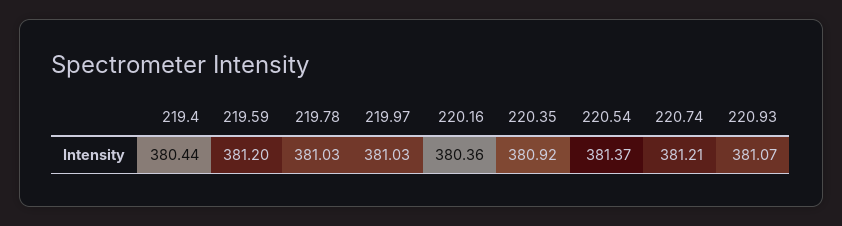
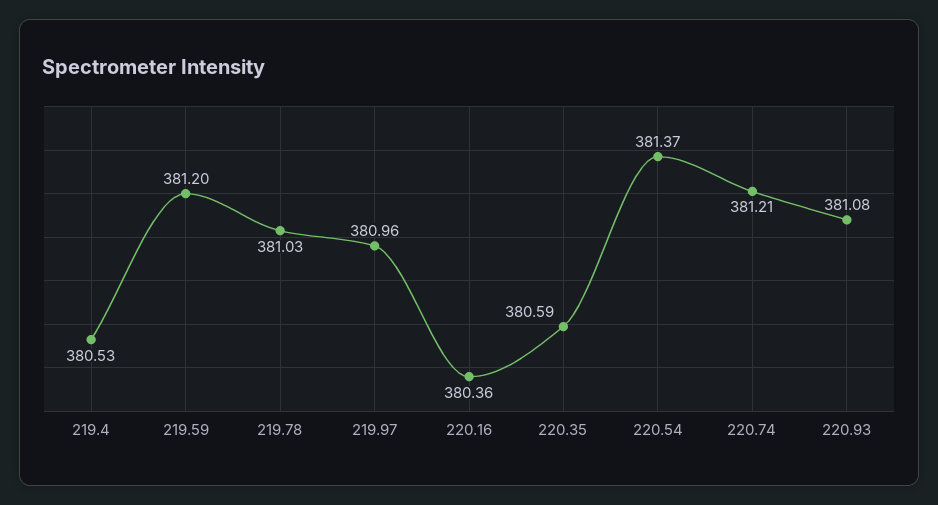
219.4: 380.44 -> 380.53
219.97: 381.03 -> 380.96
220.35: 380.92 -> 380.59
220.93: 381.07 -> 381.08

